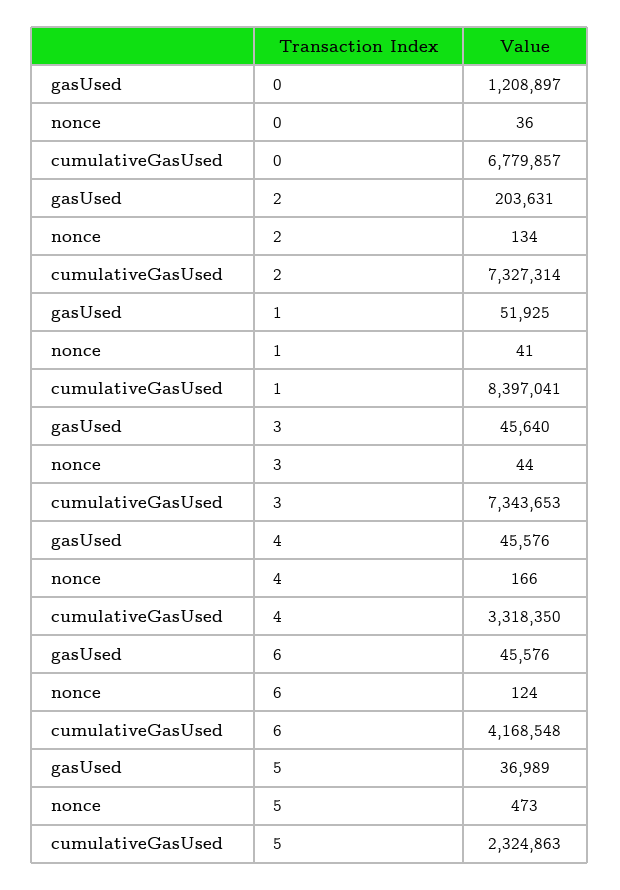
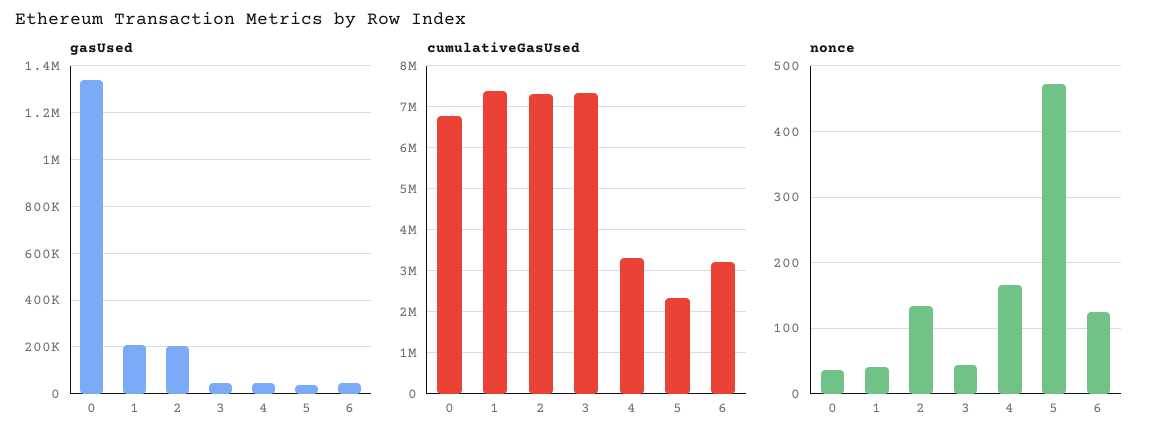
gasUsed, 0: 1208897 -> 1350000
gasUsed, 1: 51925 -> 200000
cumulativeGasUsed, 1: 8397041 -> 7400000
cumulativeGasUsed, 6: 4168548 -> 3200000

